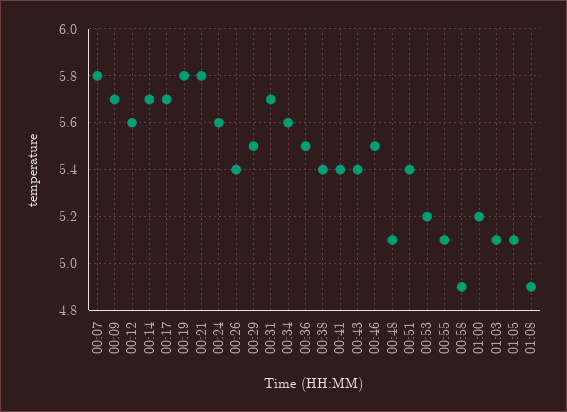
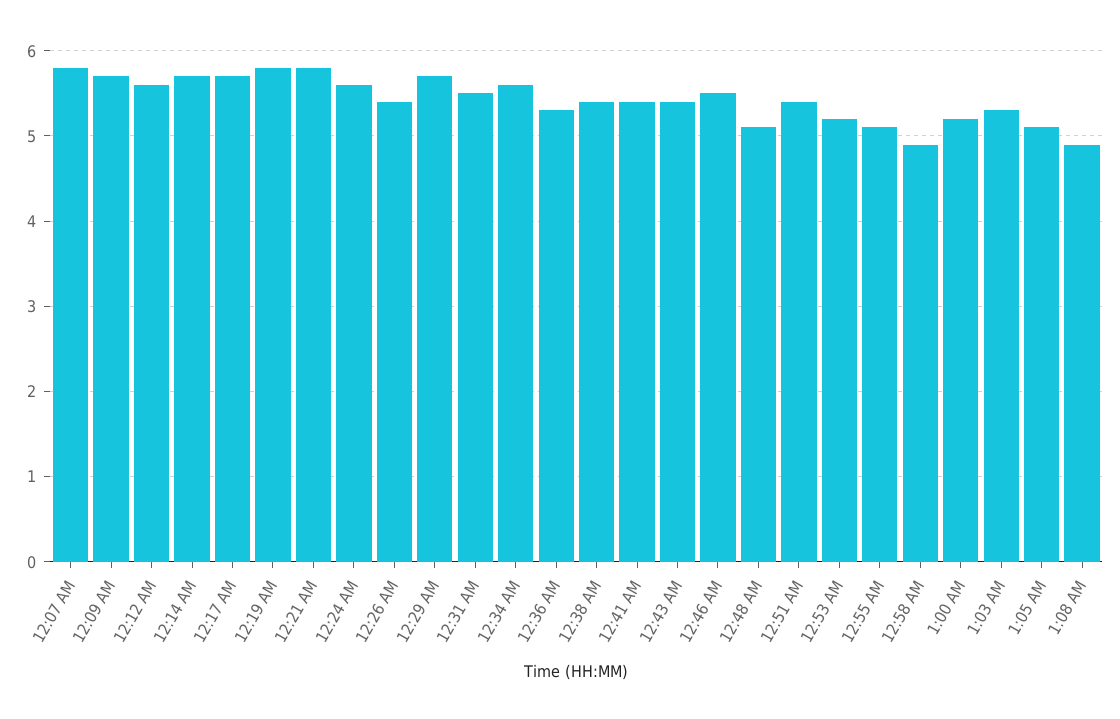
00:29: 5.5 -> 5.7
00:31: 5.7 -> 5.5
00:36: 5.5 -> 5.3
01:03: 5.1 -> 5.3

